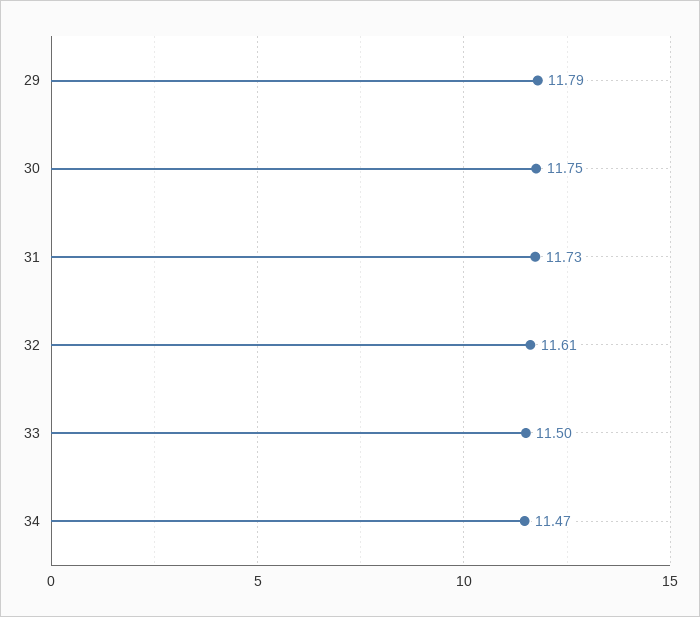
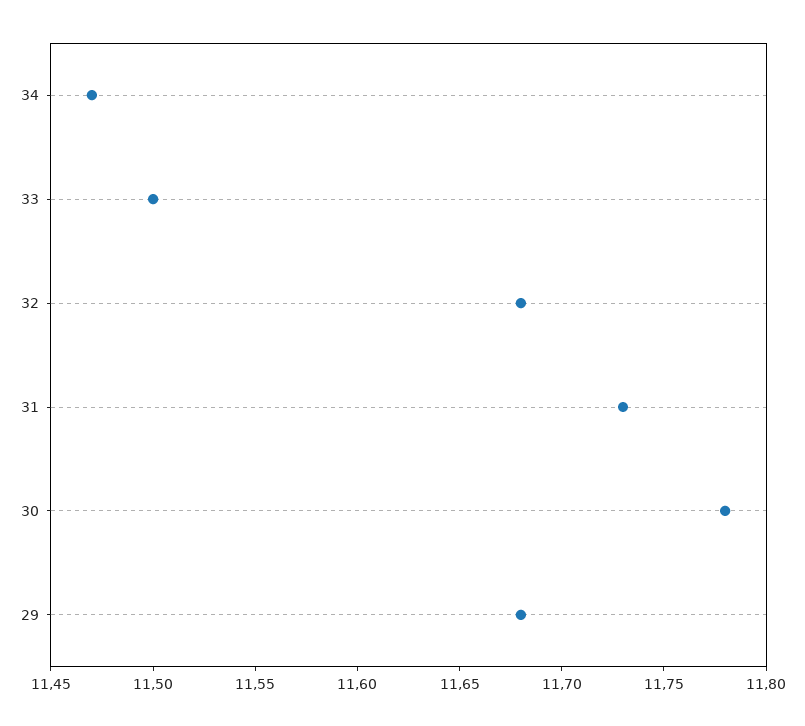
29: 11.79 -> 11.68
30: 11.75 -> 11.78
32: 11.61 -> 11.68

